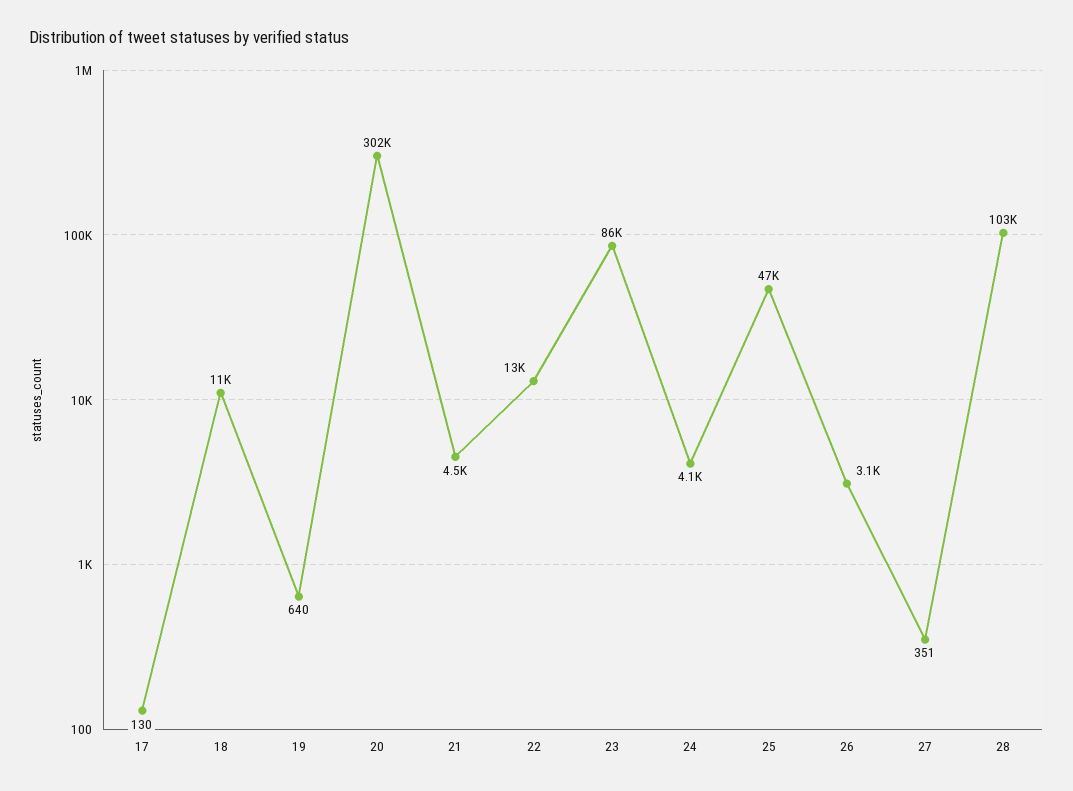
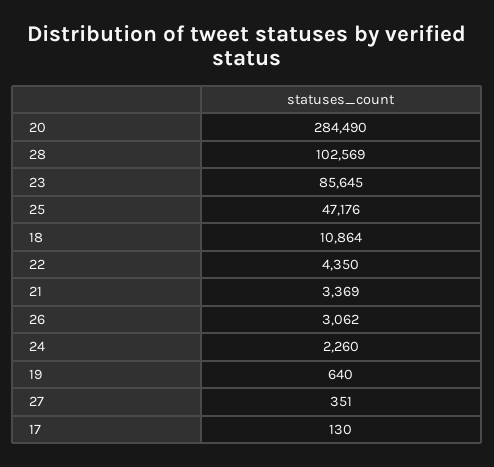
20: 302000 -> 284490
21: 4500 -> 3369
22: 13000 -> 4350
24: 4100 -> 2260

